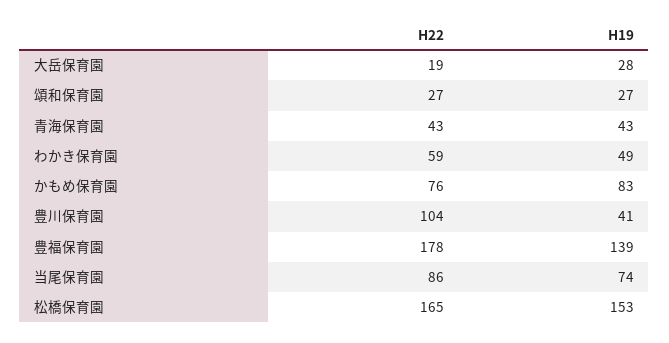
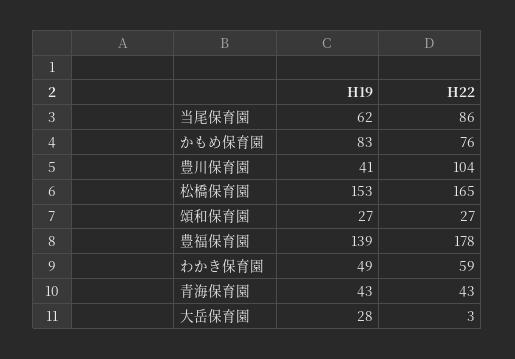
H22, 大岳保育園: 19 -> 3
H19, 当尾保育園: 74 -> 62

